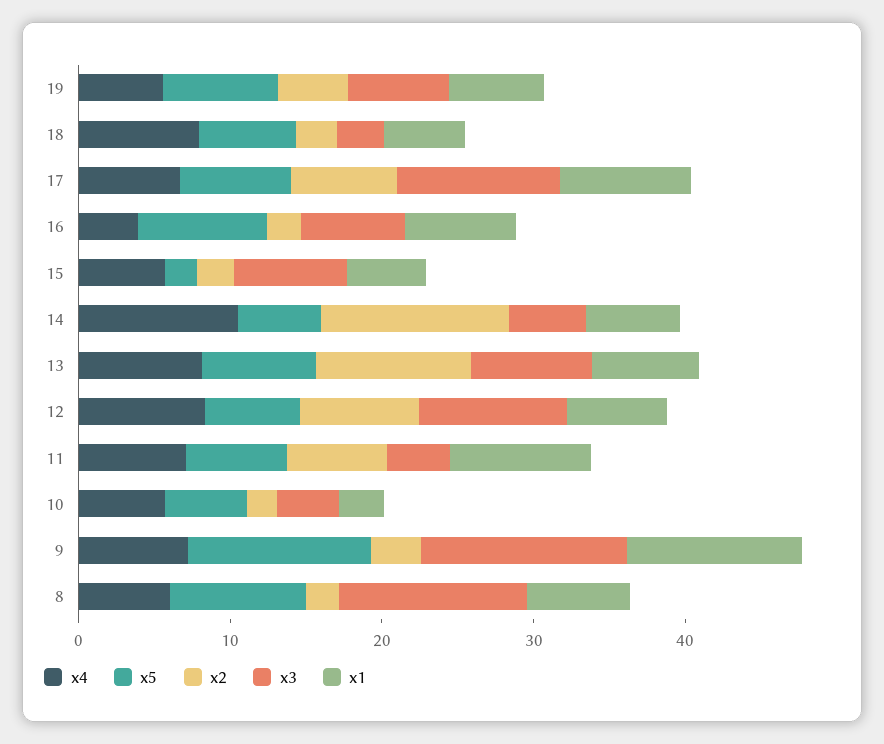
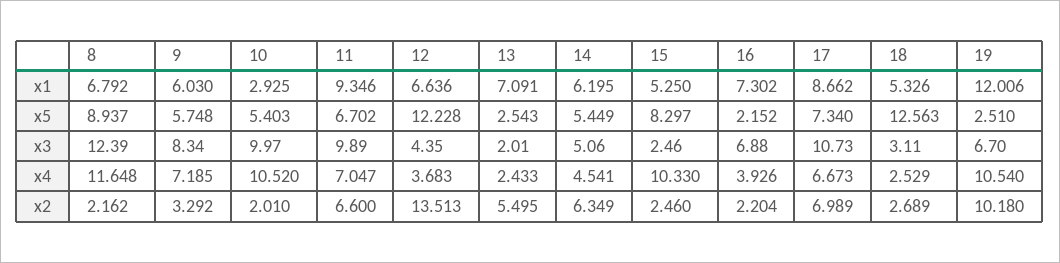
x4, 19: 6 -> 10.54
x5, 19: 8 -> 2.51
x2, 19: 4 -> 10.18
x1, 19: 6 -> 12.006
x4, 18: 8 -> 2.529
x5, 18: 6 -> 12.563
x5, 16: 8 -> 2.152
x4, 15: 6 -> 10.33
x5, 15: 2 -> 8.297
x3, 15: 8 -> 2.46
x4, 14: 10 -> 4.541
x2, 14: 12 -> 6.349
x4, 13: 8 -> 2.433
x5, 13: 8 -> 2.543
x2, 13: 10 -> 5.495
x3, 13: 8 -> 2.01
x4, 12: 8 -> 3.683
x5, 12: 6 -> 12.228
x2, 12: 8 -> 13.513
x3, 12: 10 -> 4.35
x3, 11: 4 -> 9.89
x4, 10: 6 -> 10.52
x3, 10: 4 -> 9.97
x5, 9: 12 -> 5.748
x3, 9: 14 -> 8.34
x1, 9: 12 -> 6.03
x4, 8: 6 -> 11.648

